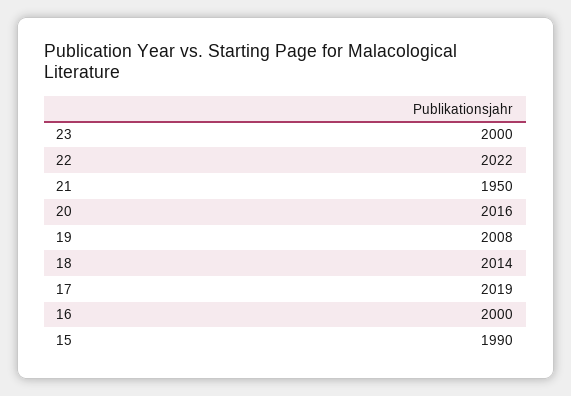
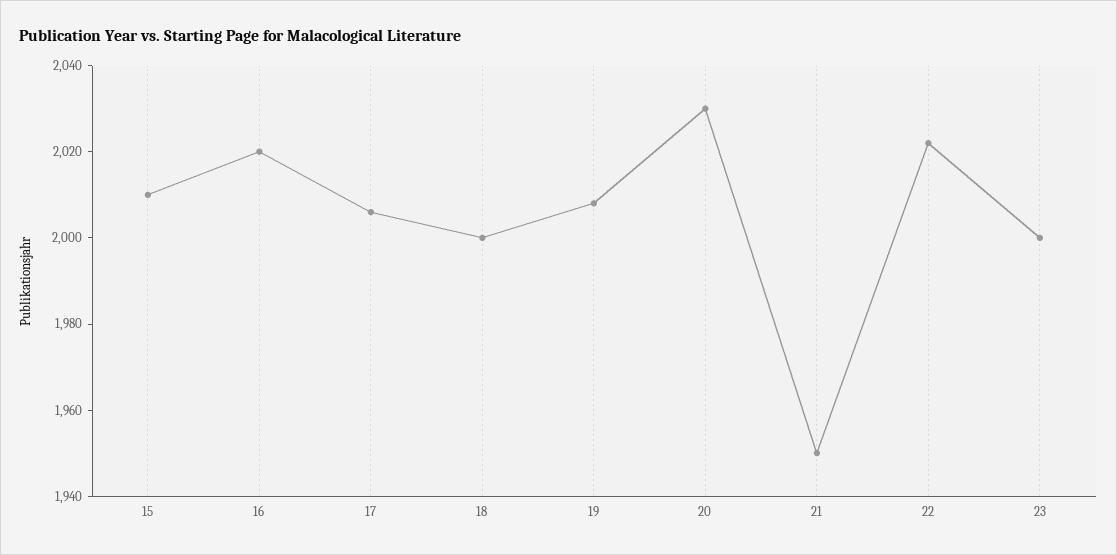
20: 2016 -> 2030
18: 2014 -> 2000
17: 2019 -> 2005
16: 2000 -> 2020
15: 1990 -> 2010

